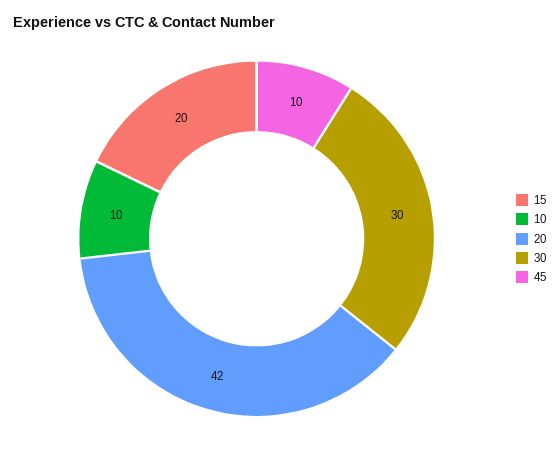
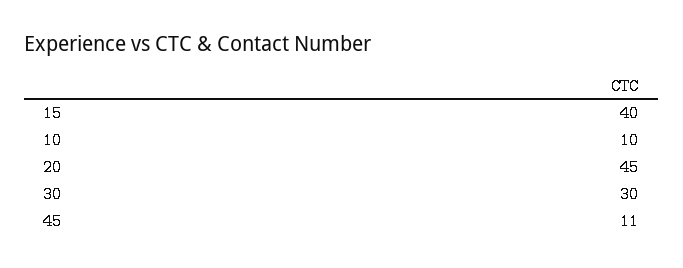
15: 20 -> 40
20: 42 -> 45
45: 10 -> 11

